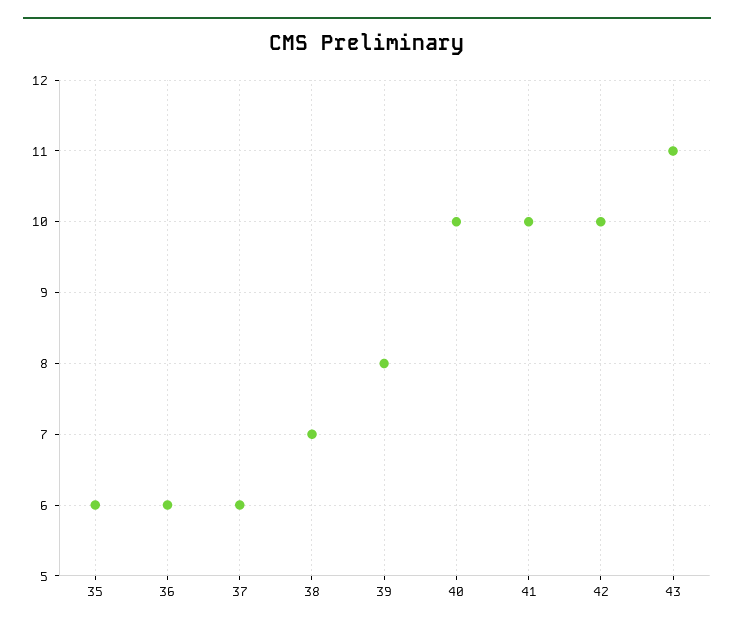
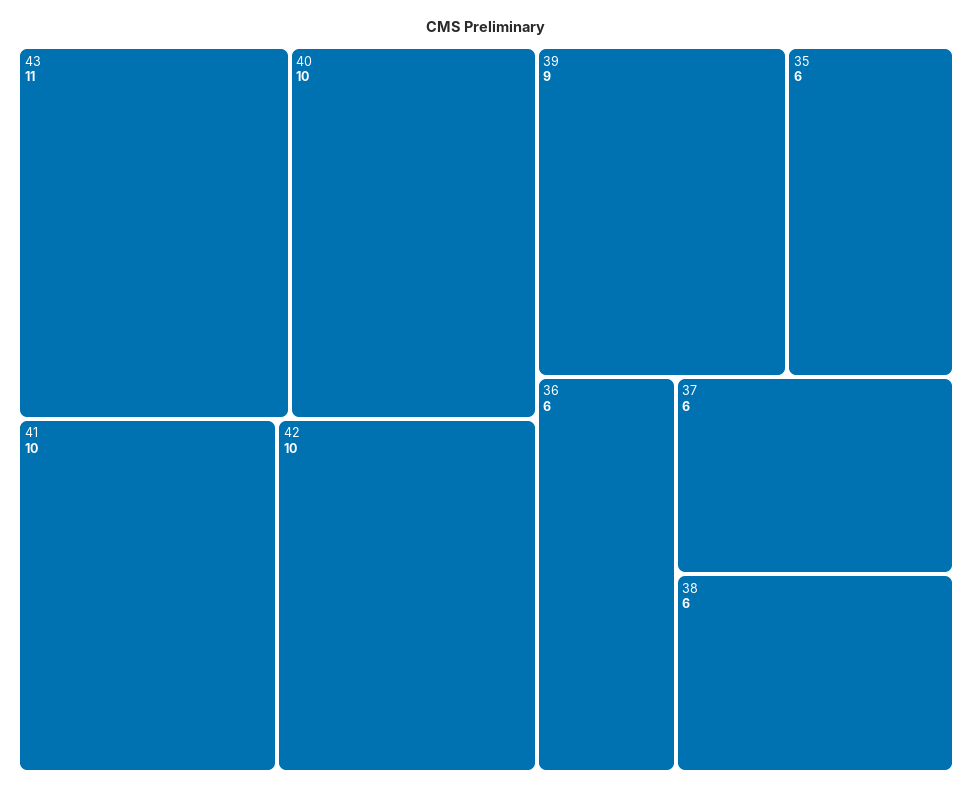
38: 7 -> 6
39: 8 -> 9

